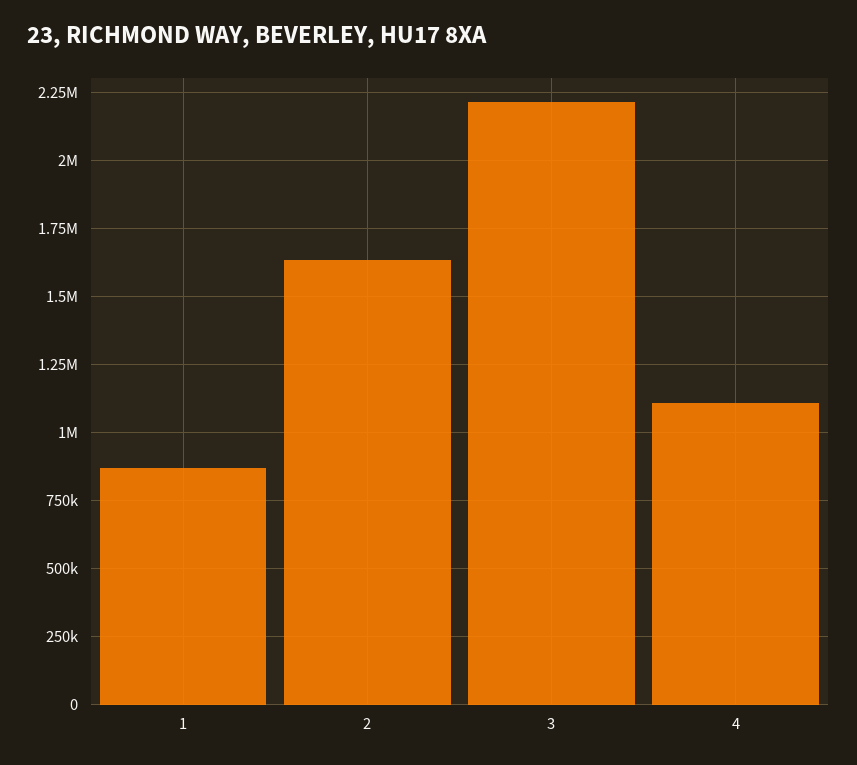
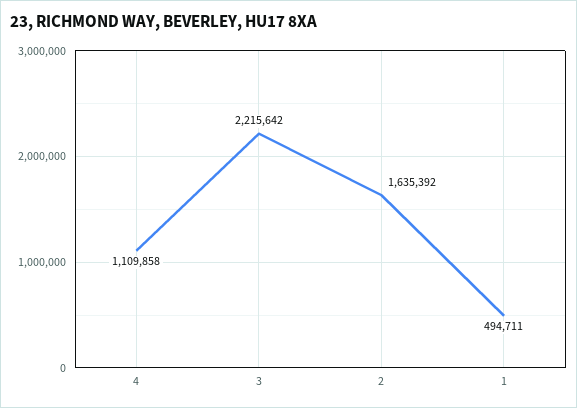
1: 875000 -> 494711

